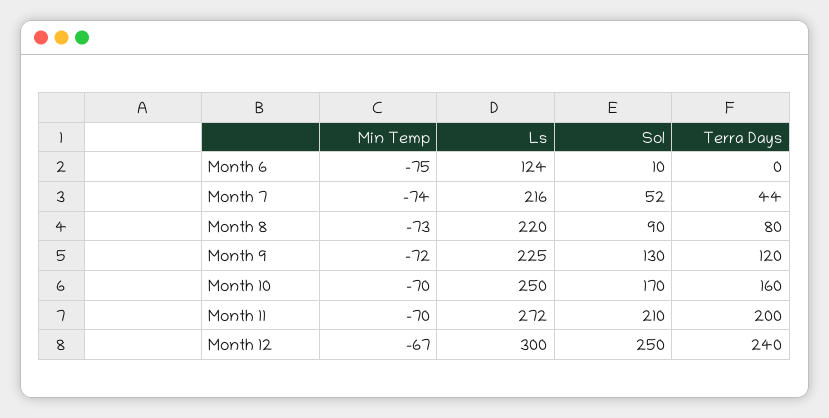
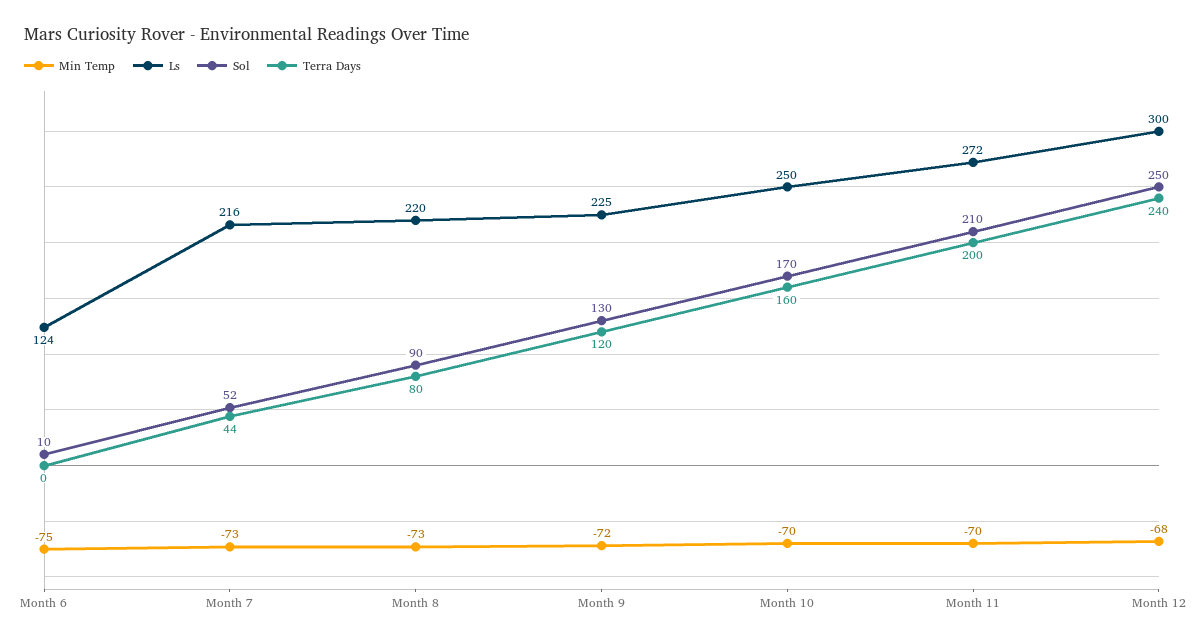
Min Temp, Month 7: -74 -> -73
Min Temp, Month 12: -67 -> -68

